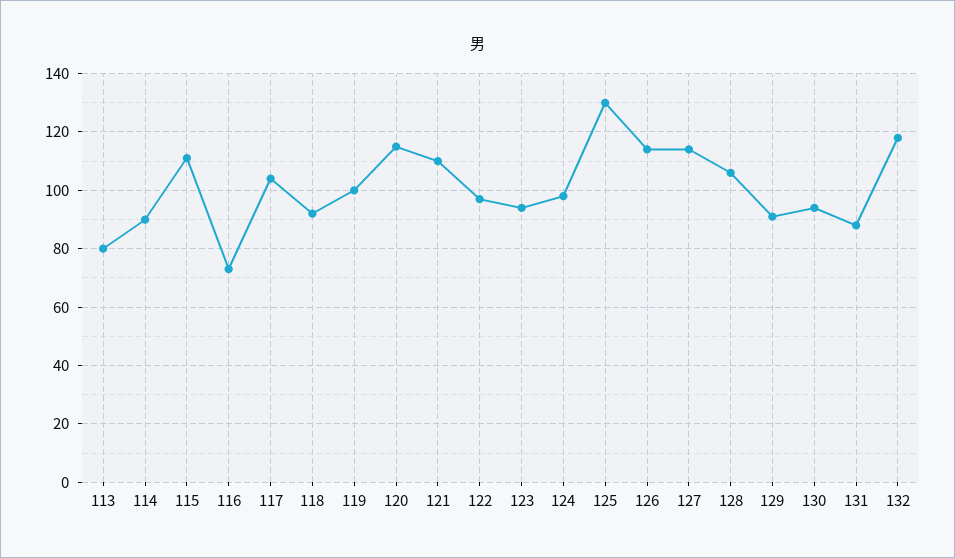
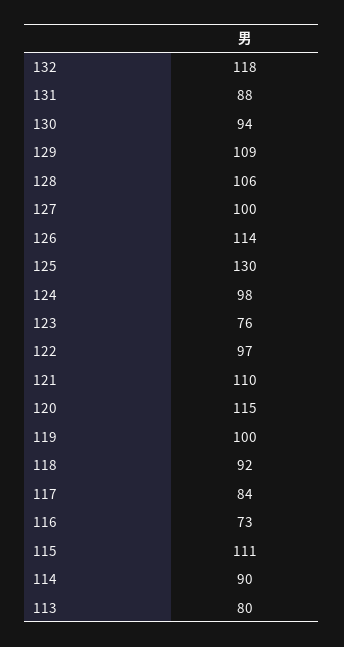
117: 105 -> 84
123: 95 -> 76
127: 115 -> 100
129: 90 -> 109

